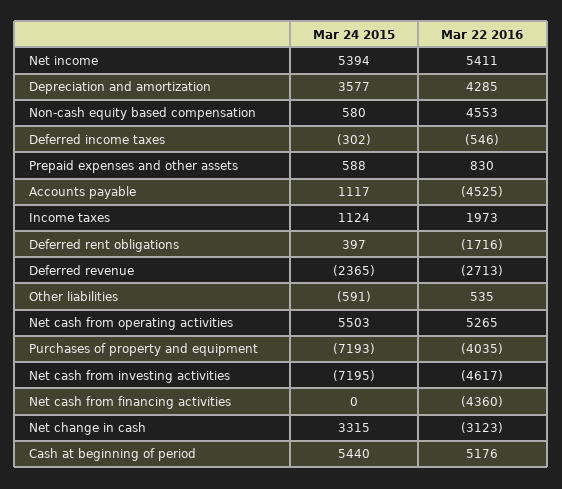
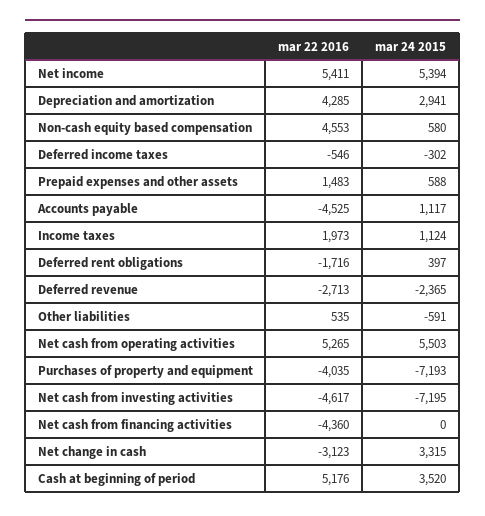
Mar 24 2015, Depreciation and amortization: 3577 -> 2941
Mar 22 2016, Prepaid expenses and other assets: 830 -> 1483
Mar 24 2015, Cash at beginning of period: 5440 -> 3520

